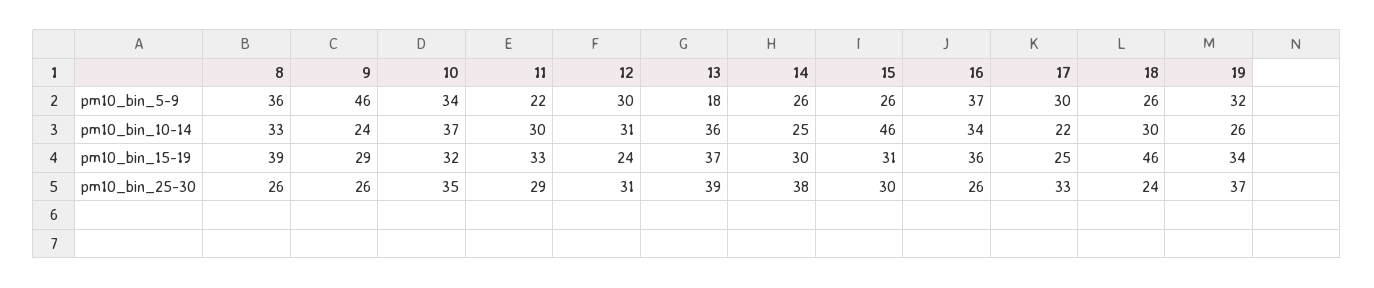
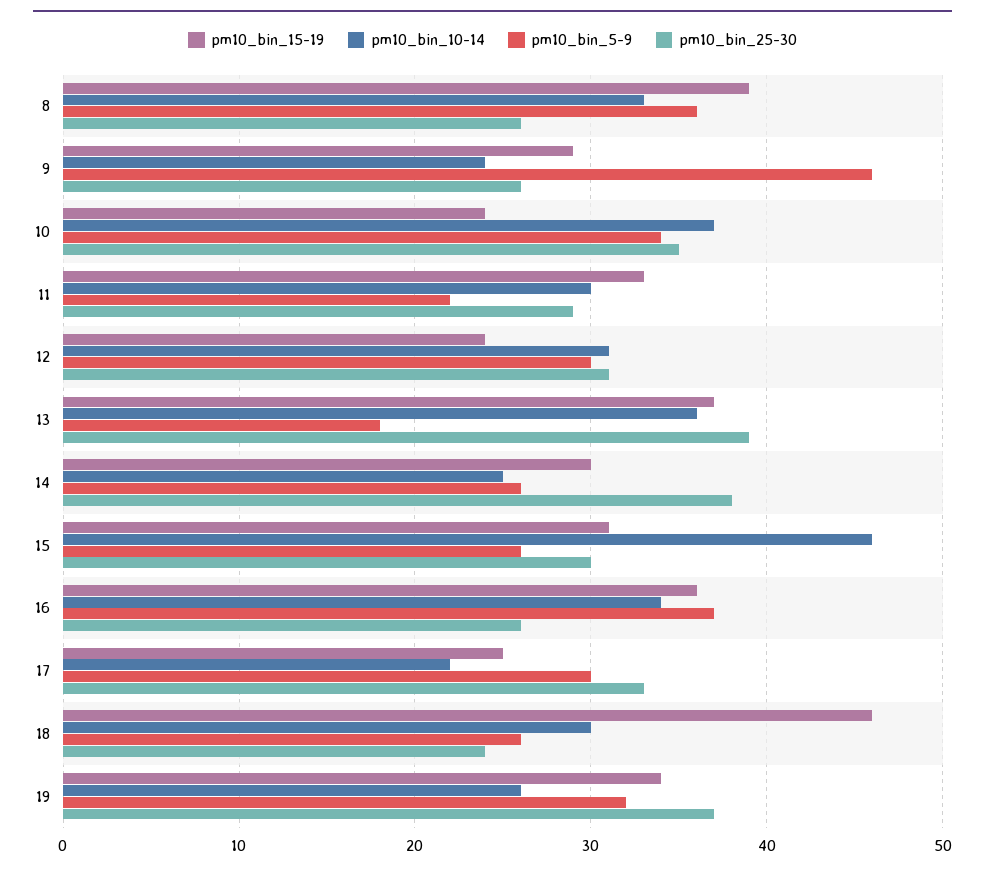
pm10_bin_15-19, 10: 32 -> 24

